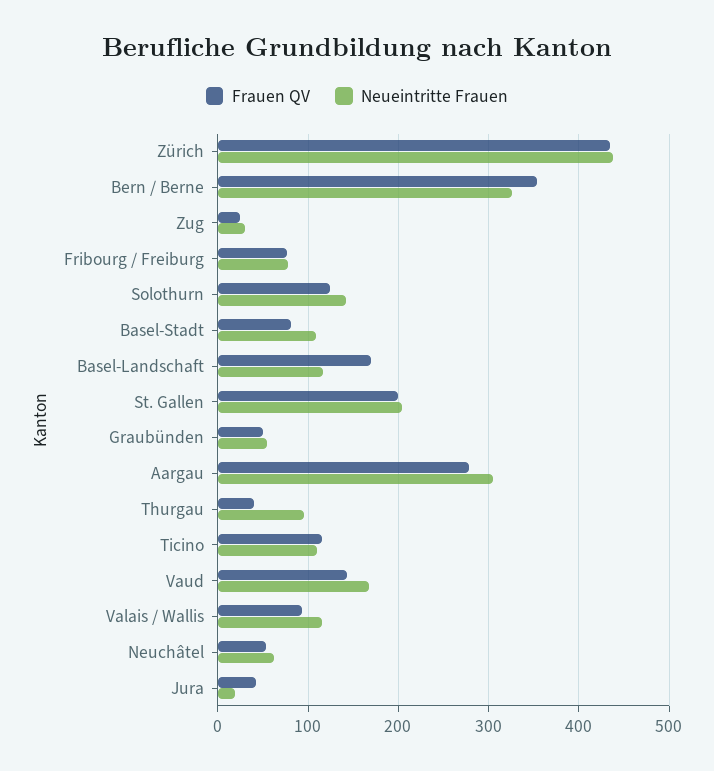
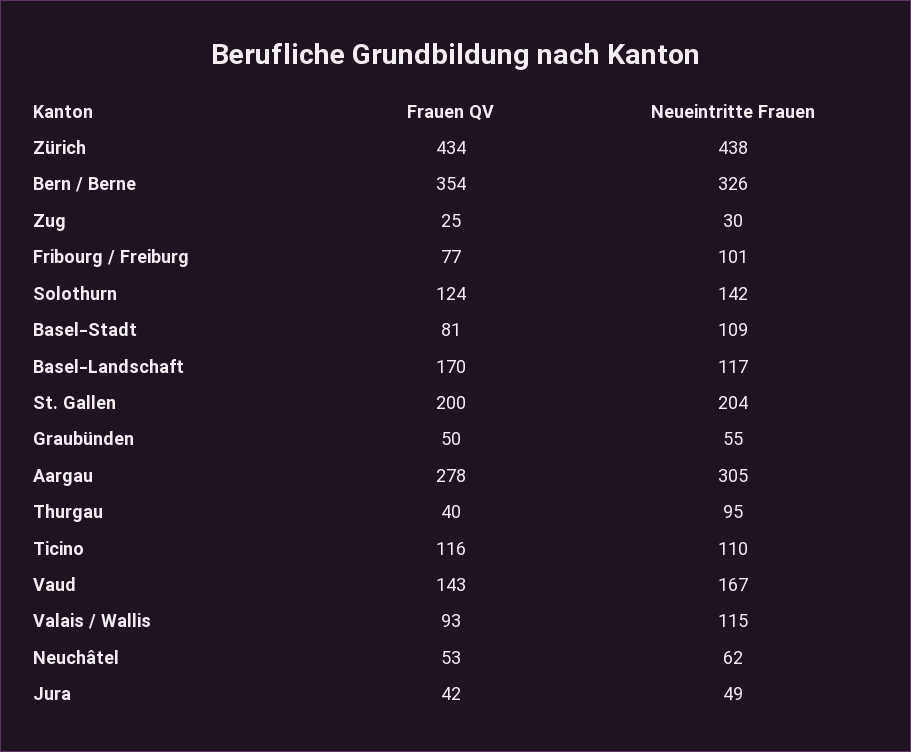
Neueintritte Frauen, Fribourg / Freiburg: 80 -> 101
Neueintritte Frauen, Jura: 20 -> 49

